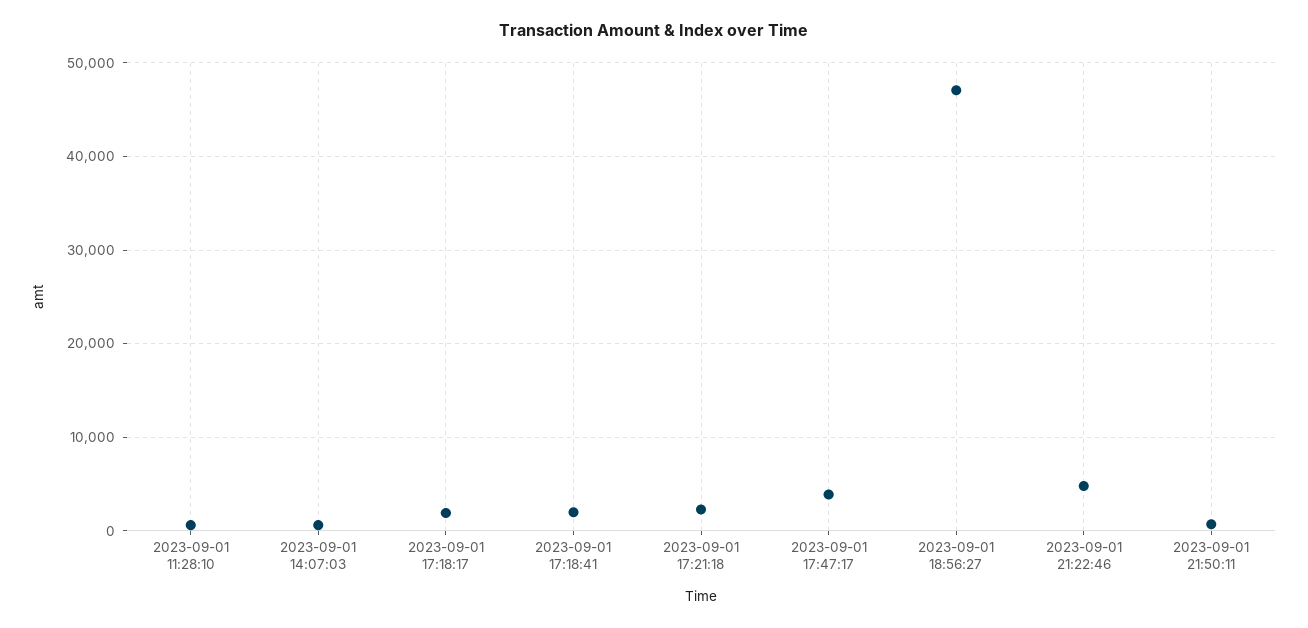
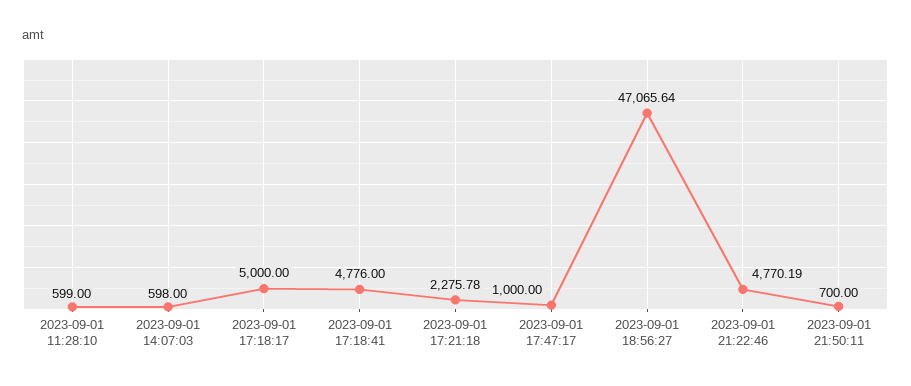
2023-09-01 17:18:17: 2000 -> 5000
2023-09-01 17:18:41: 2000 -> 4776
2023-09-01 17:47:17: 4000 -> 1000

